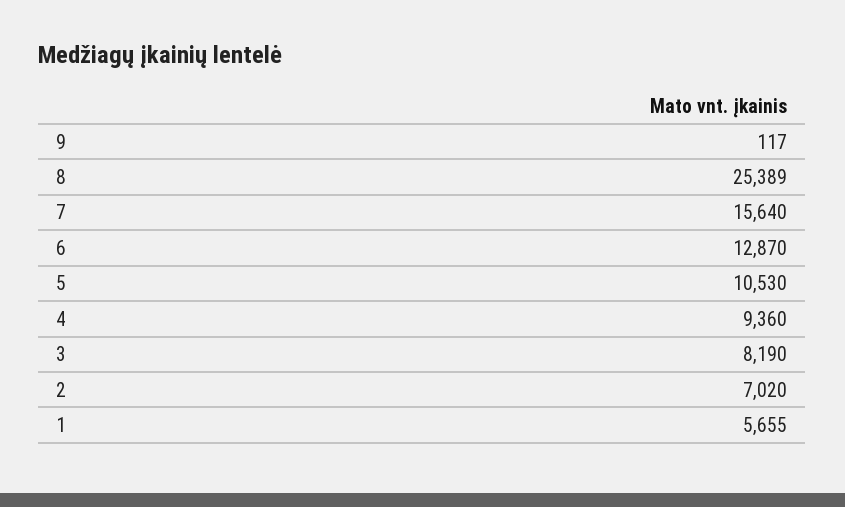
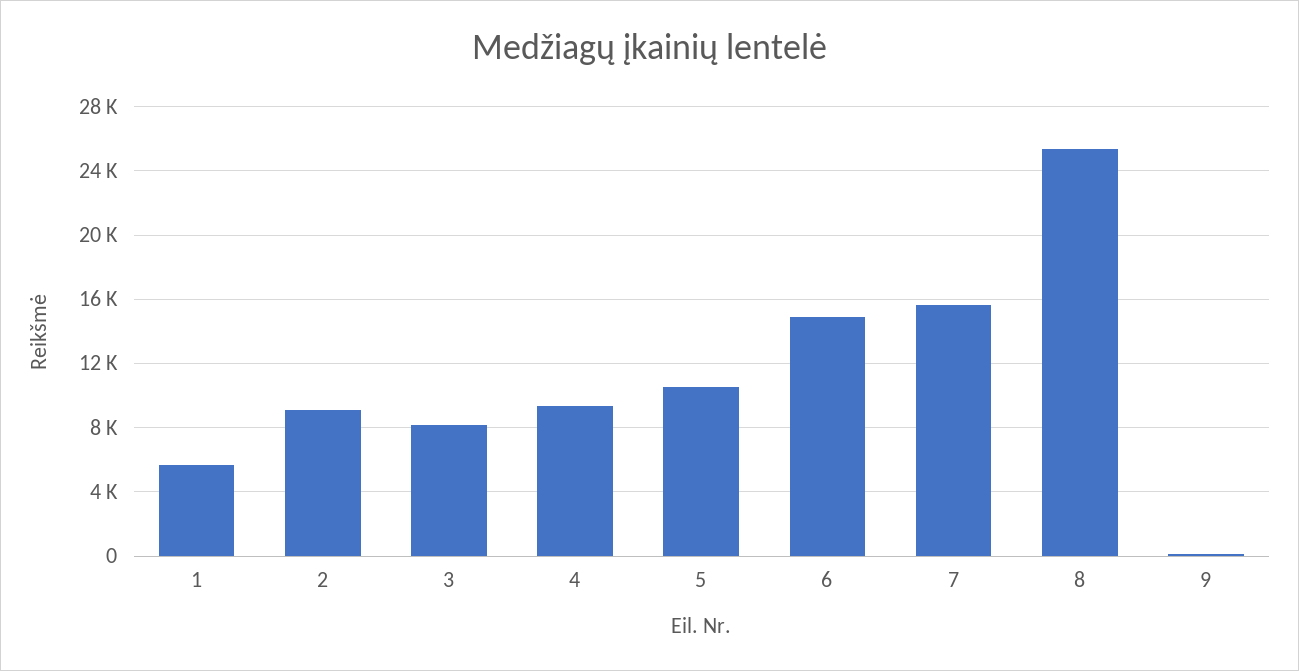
6: 12870 -> 15000
2: 7020 -> 9000

